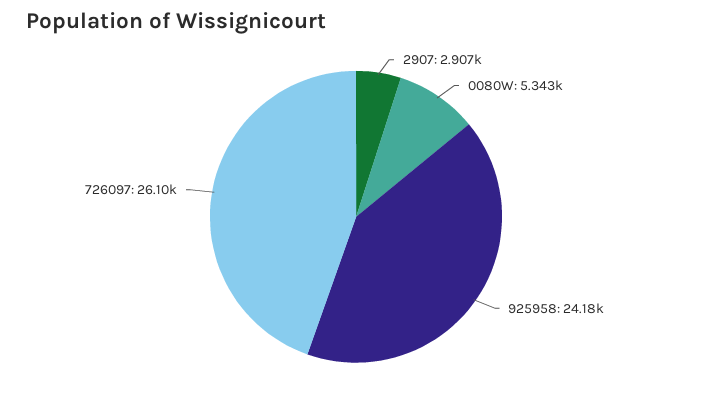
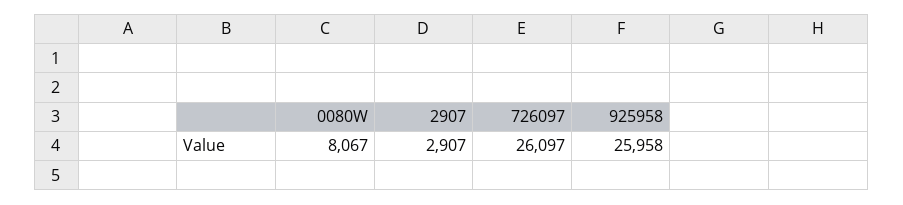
0080W: 5343 -> 8067
925958: 24180 -> 25958

